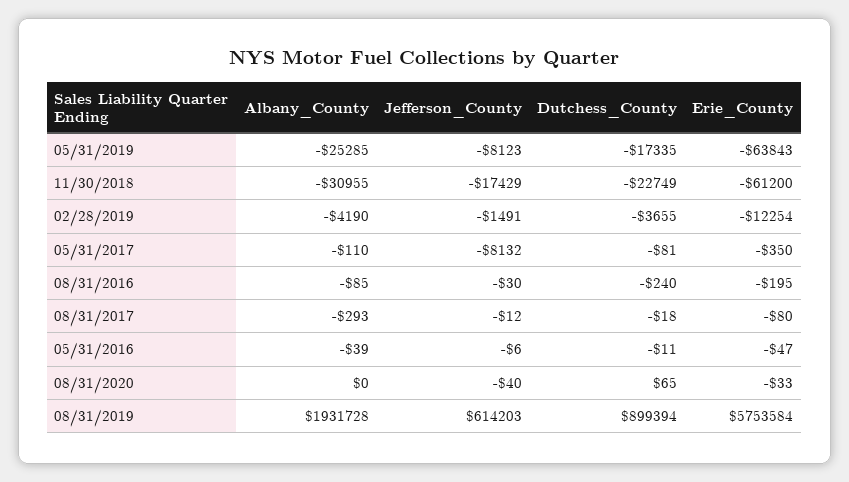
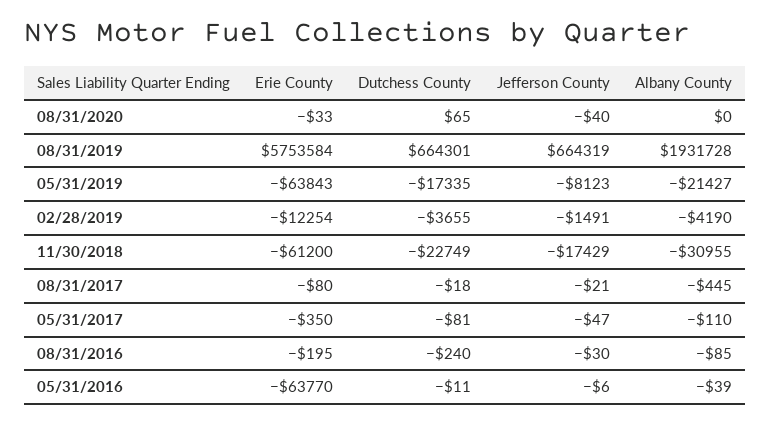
Albany_County, 05/31/2019: -25285 -> -21427
Jefferson_County, 05/31/2017: -8132 -> -47
Albany_County, 08/31/2017: -293 -> -445
Jefferson_County, 08/31/2017: -12 -> -21
Erie_County, 05/31/2016: -47 -> -63770
Jefferson_County, 08/31/2019: 614203 -> 664319
Dutchess_County, 08/31/2019: 899394 -> 664301

